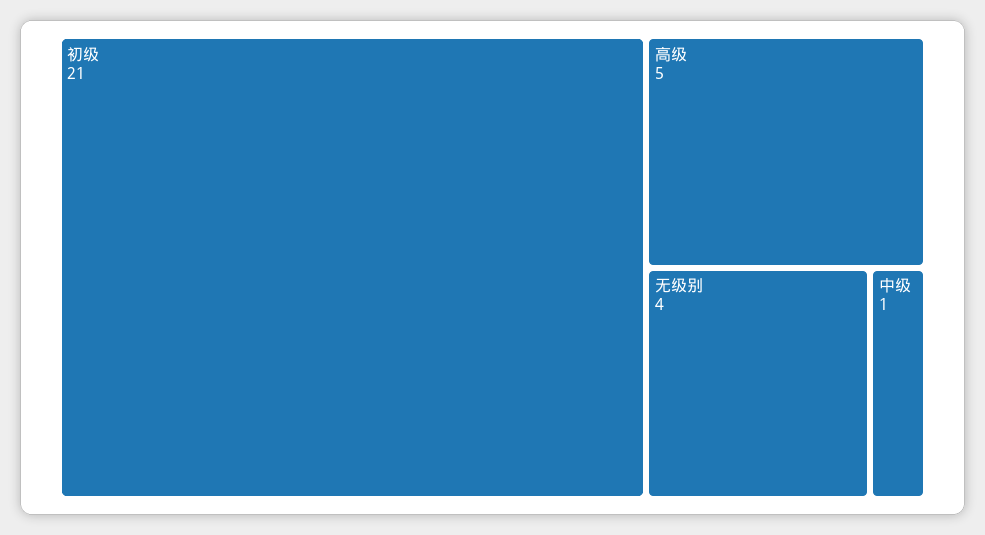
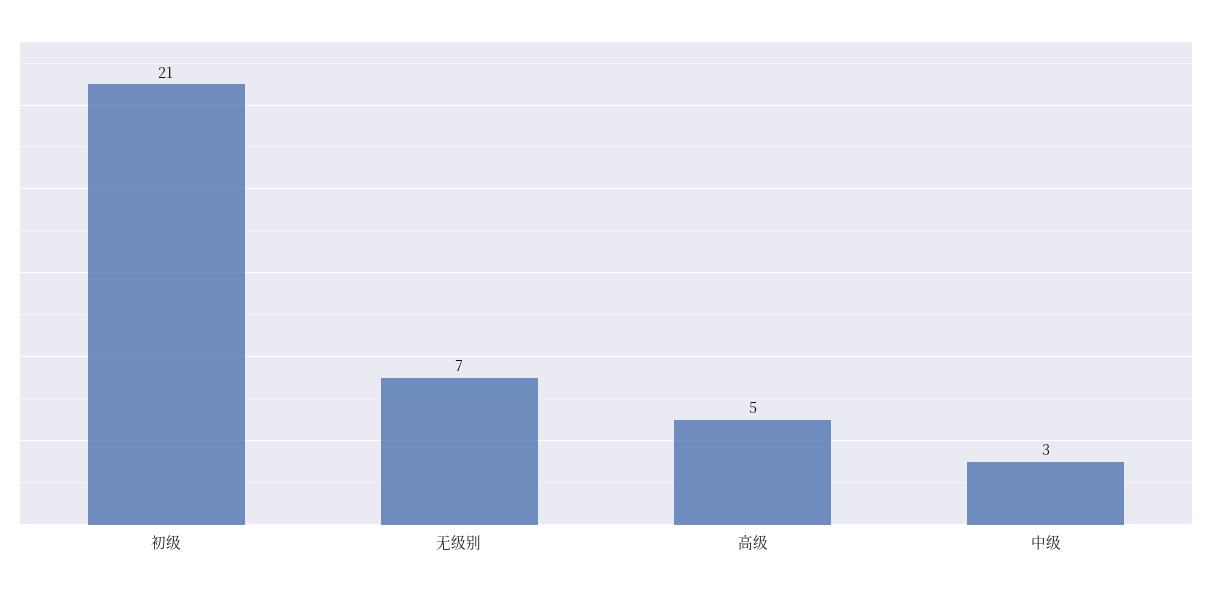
无级别: 4 -> 7
中级: 1 -> 3

